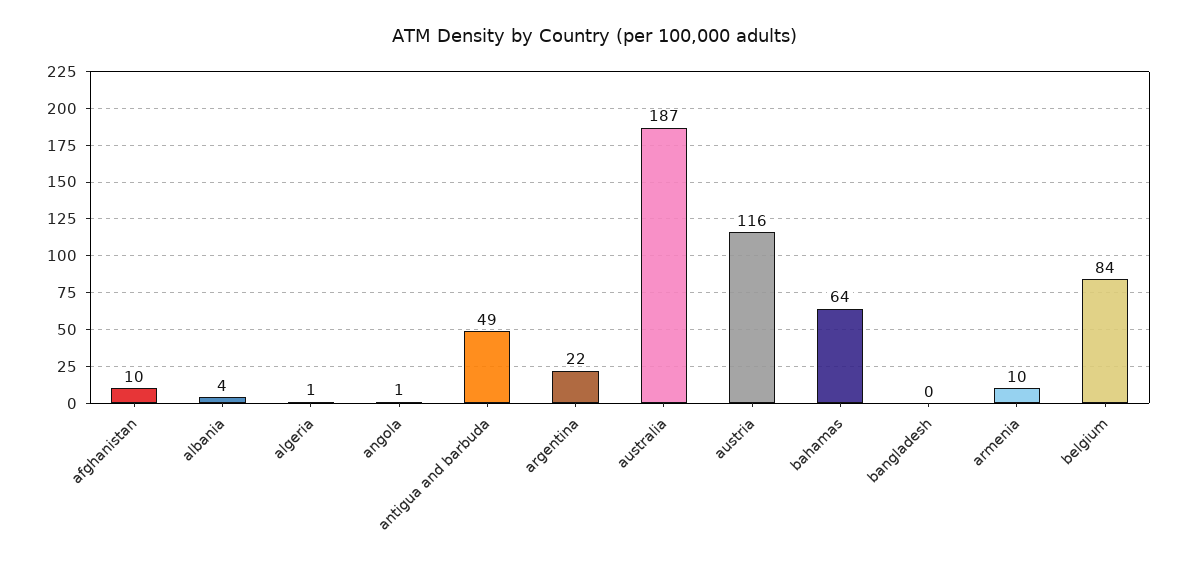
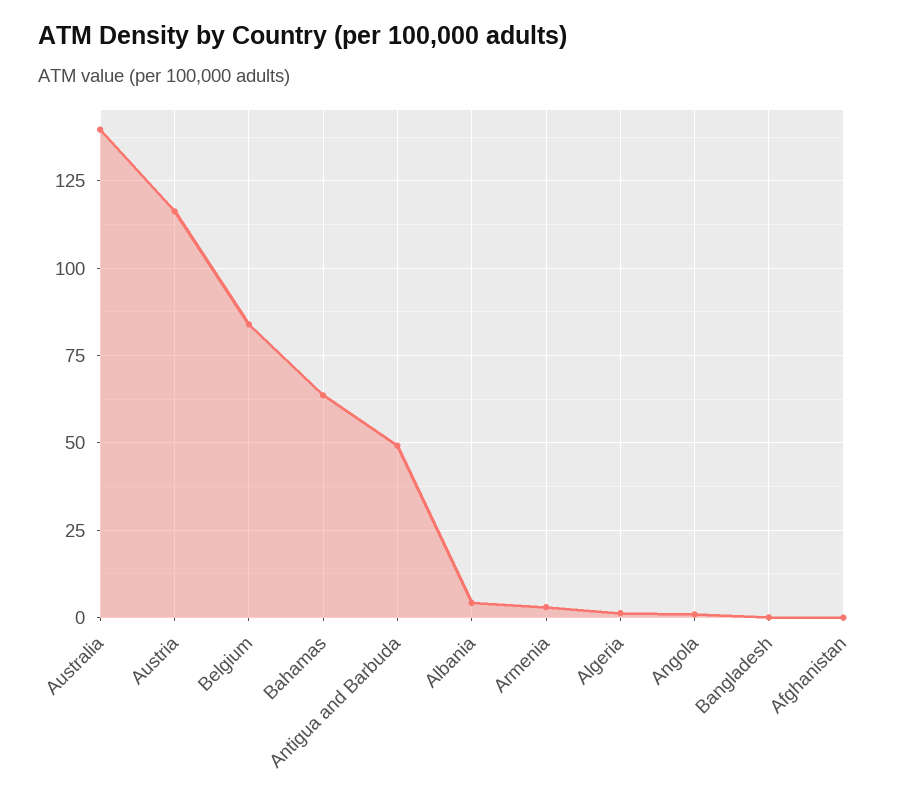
afghanistan: 10 -> 0
argentina: 22 -> none
australia: 187 -> 140
armenia: 10 -> 2.5

